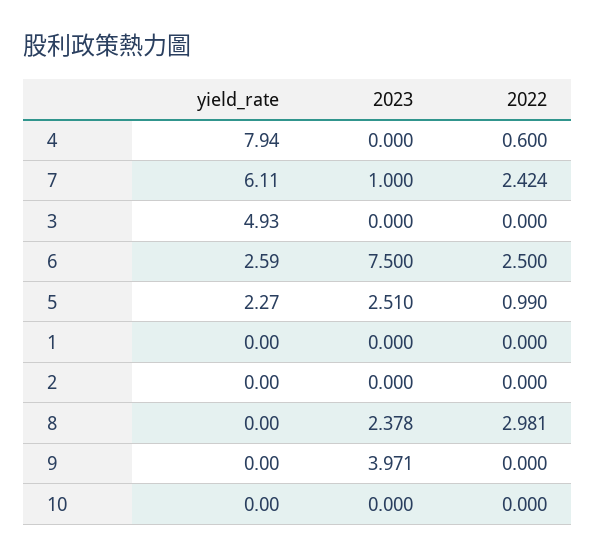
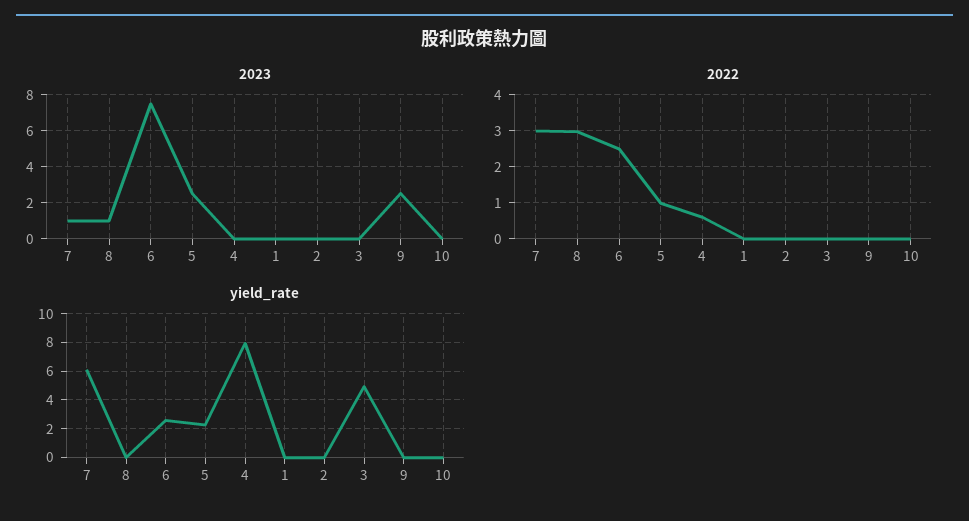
2022, 7: 2.424 -> 3
2023, 8: 2.378 -> 1
2023, 9: 3.971 -> 2.5

